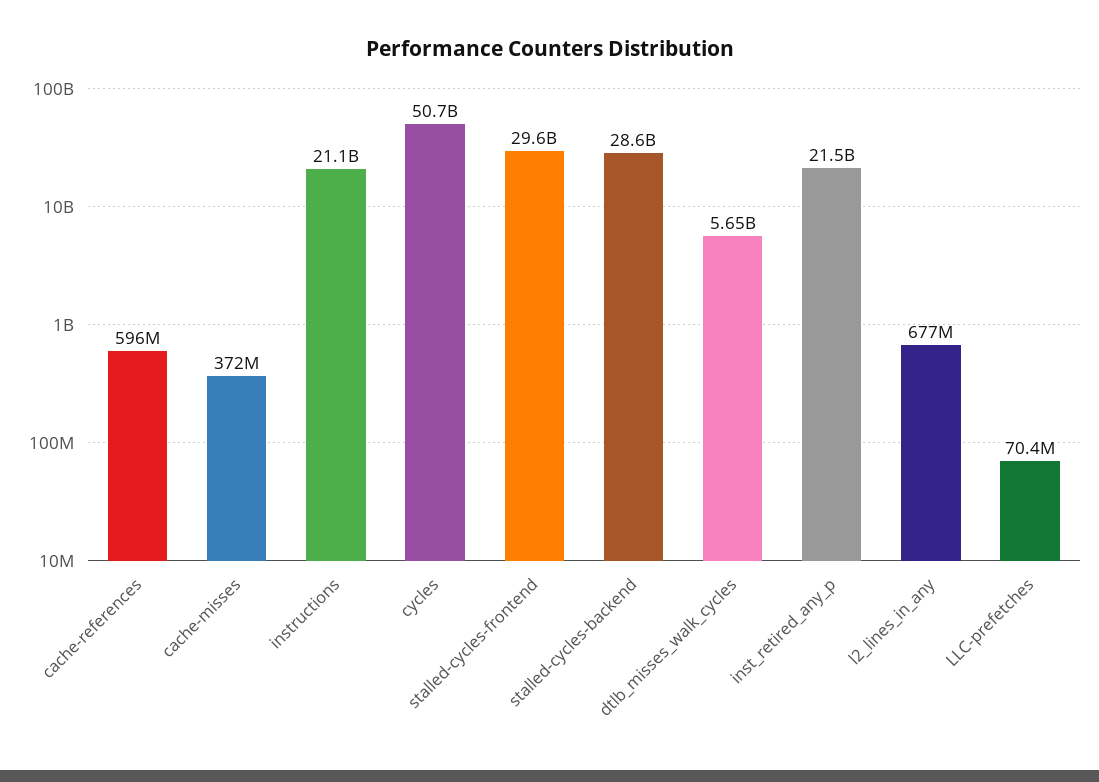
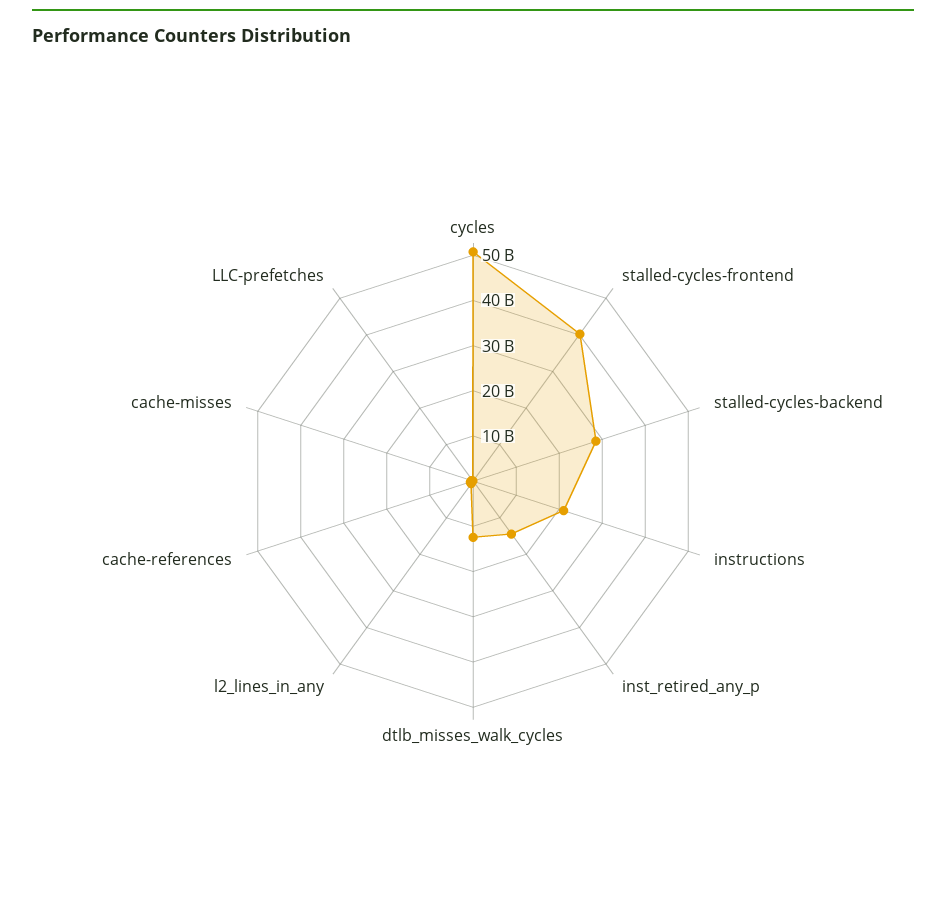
stalled-cycles-frontend: 29600000000 -> 40000000000
dtlb_misses_walk_cycles: 5650000000 -> 12000000000
inst_retired_any_p: 21500000000 -> 14000000000

